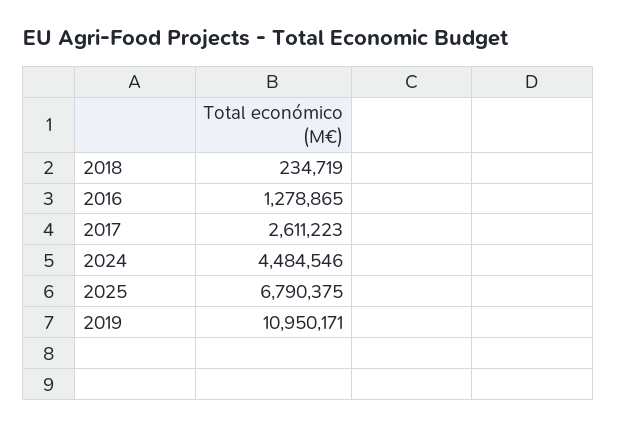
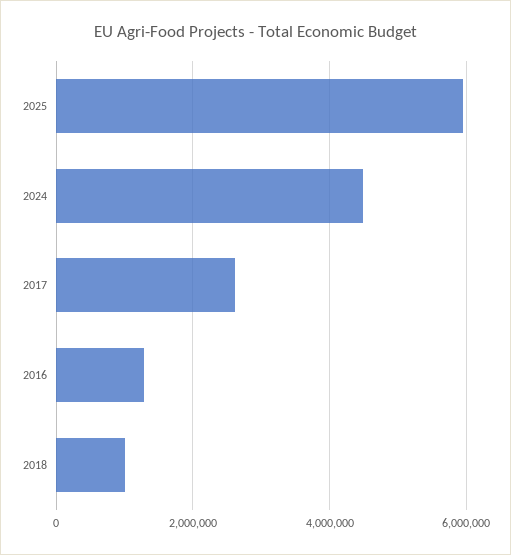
2018: 234719 -> 1000000
2025: 6790375 -> 6000000
2019: 10950171 -> none

